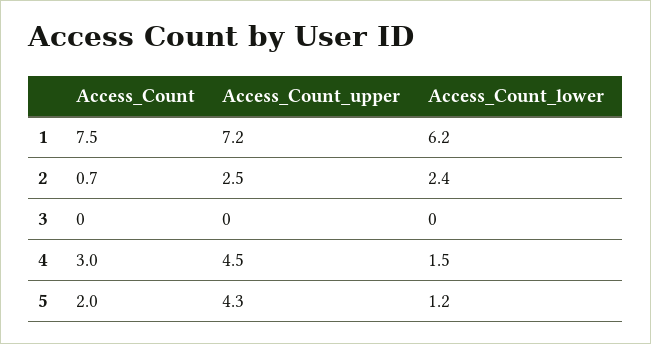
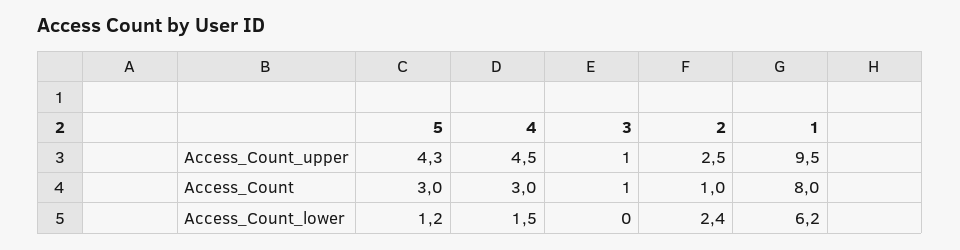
Access_Count, 1: 7.5 -> 8
Access_Count_upper, 1: 7.2 -> 9.5
Access_Count, 2: 0.7 -> 1
Access_Count, 3: 0 -> 1
Access_Count_upper, 3: 0 -> 1
Access_Count, 5: 2 -> 3

